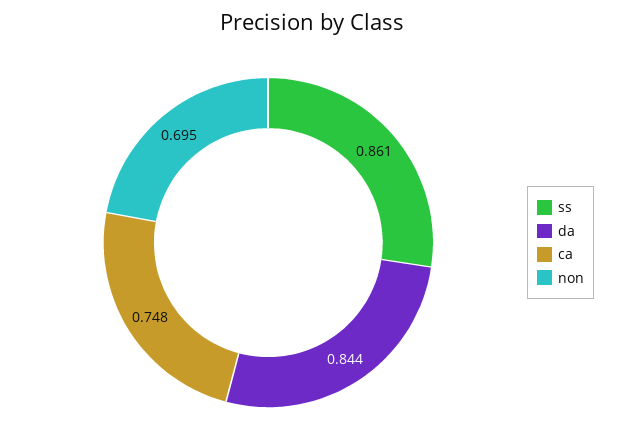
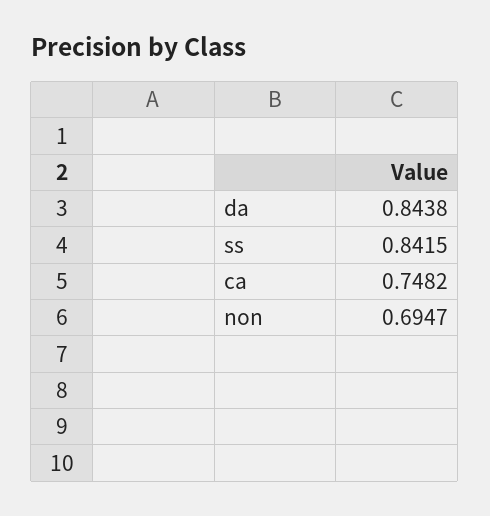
ss: 0.861 -> 0.8415

